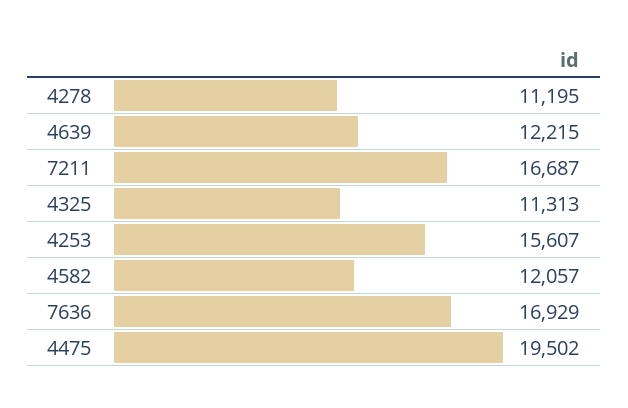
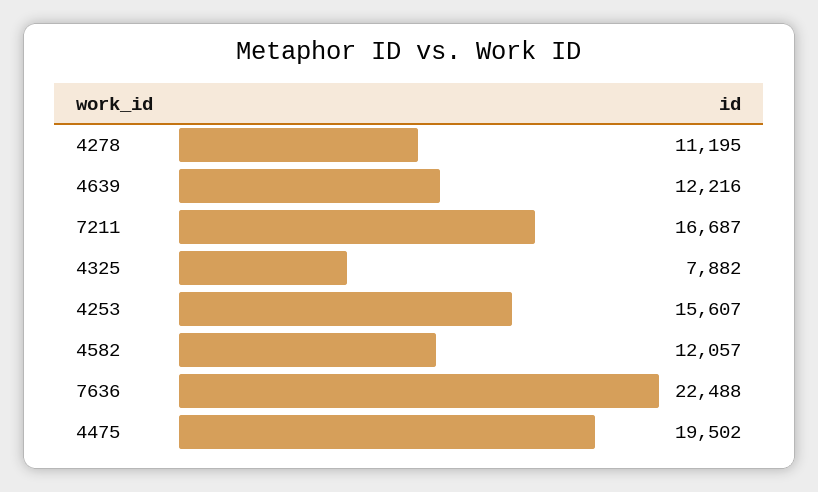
4639: 12215 -> 12216
4325: 11313 -> 7882
7636: 16929 -> 22488

